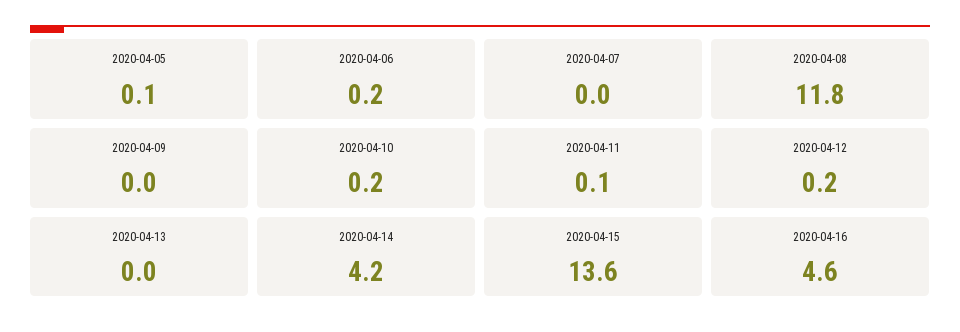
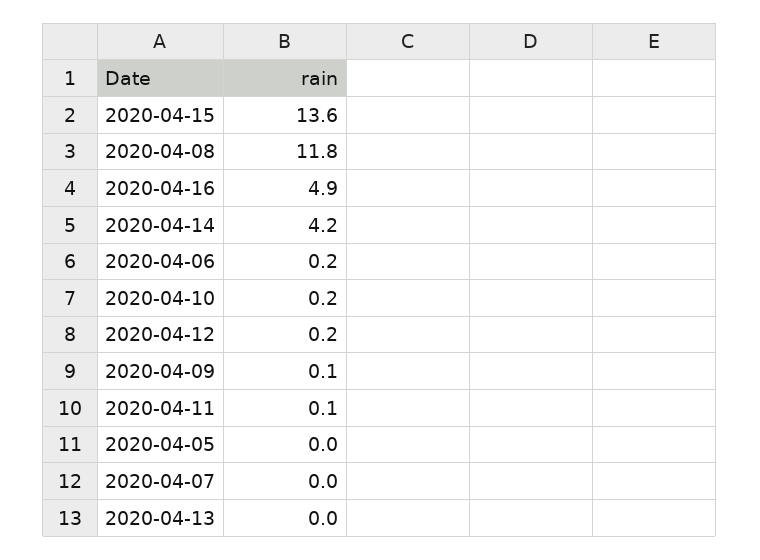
2020-04-05: 0.1 -> 0
2020-04-09: 0 -> 0.1
2020-04-16: 4.6 -> 4.9

